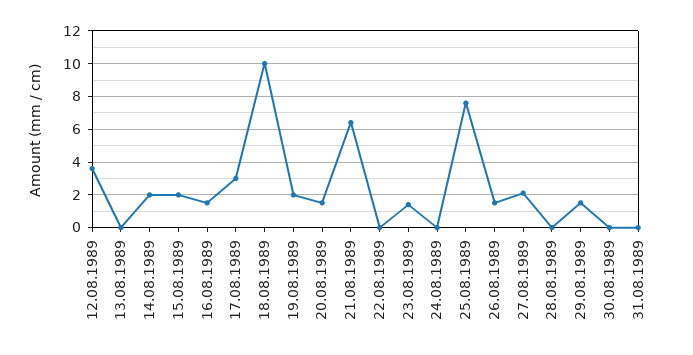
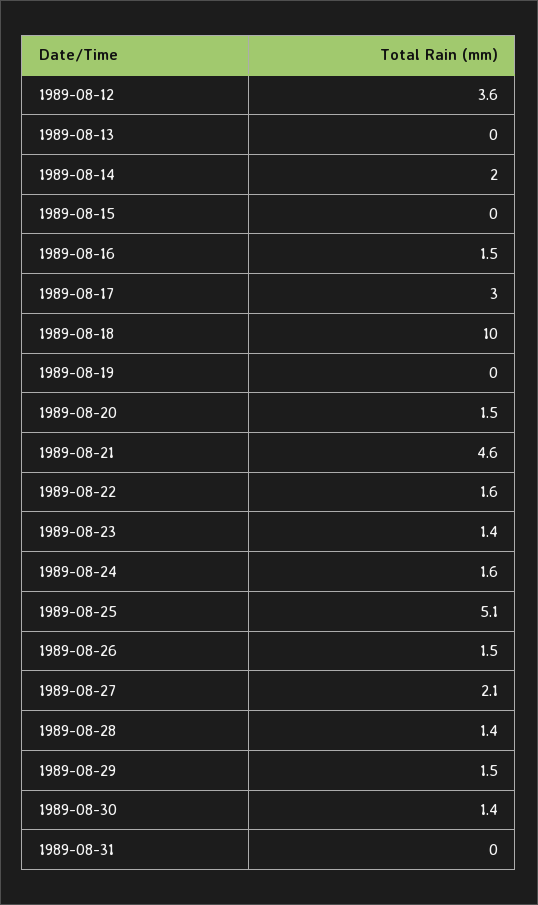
15.08.1989: 2 -> 0
19.08.1989: 2 -> 0
21.08.1989: 6.5 -> 4.6
22.08.1989: 0 -> 1.6
24.08.1989: 0 -> 1.6
25.08.1989: 7.5 -> 5.1
28.08.1989: 0 -> 1.4
30.08.1989: 0 -> 1.4

